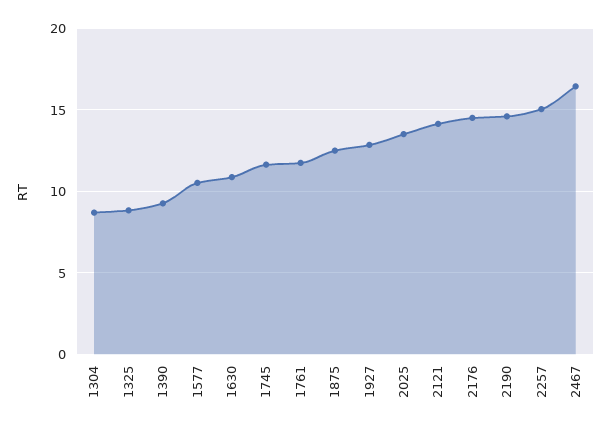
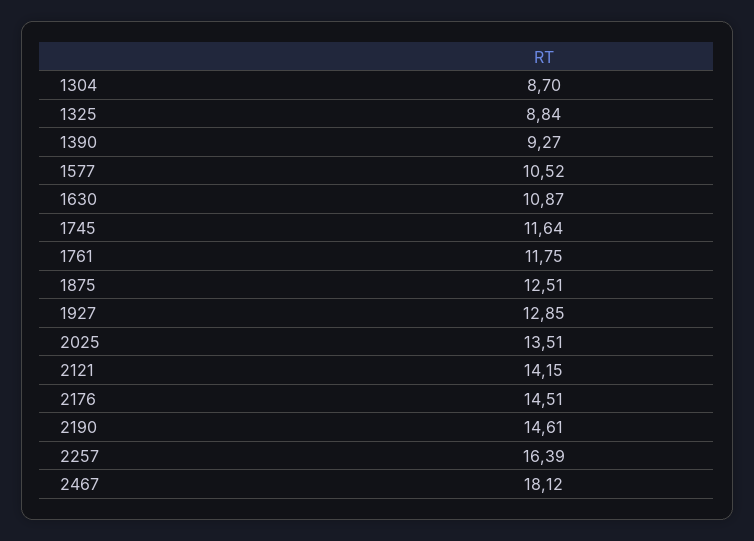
2257: 15 -> 16.39
2467: 16.5 -> 18.12

